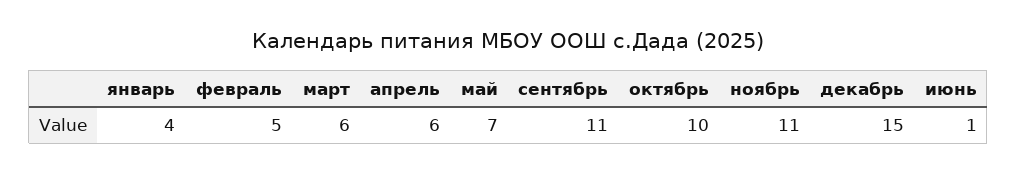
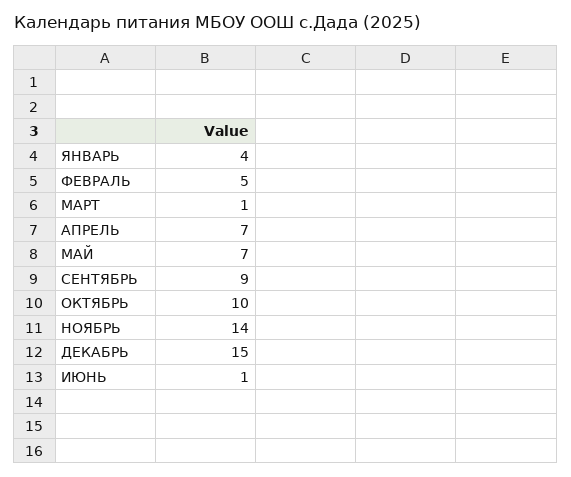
март: 6 -> 1
апрель: 6 -> 7
сентябрь: 11 -> 9
ноябрь: 11 -> 14

